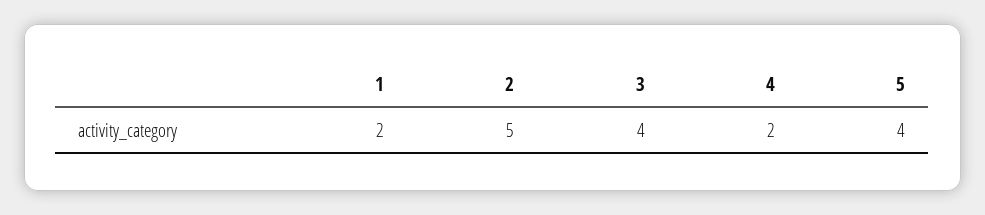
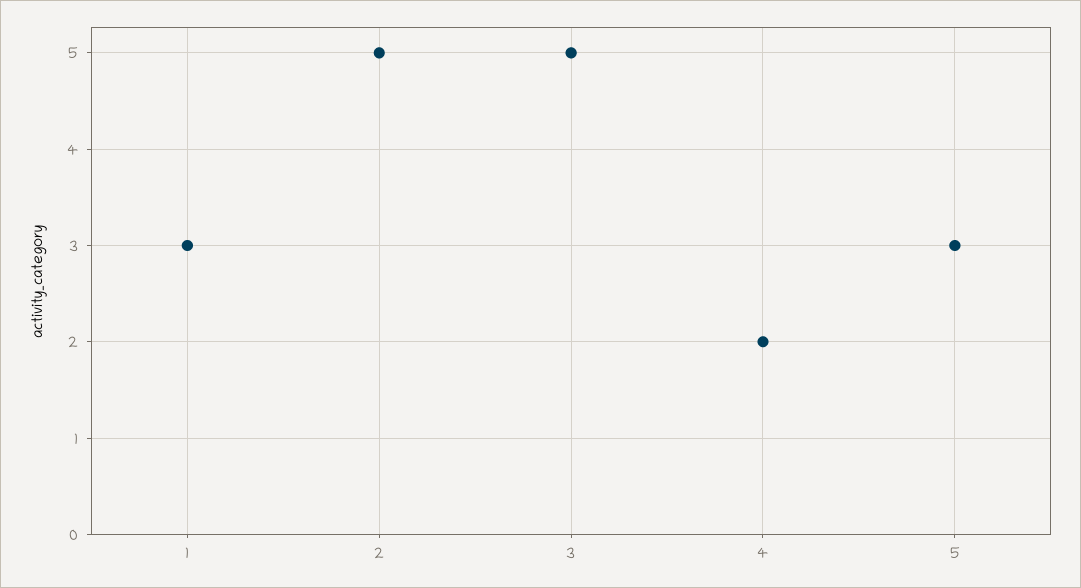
1: 2 -> 3
3: 4 -> 5
5: 4 -> 3

